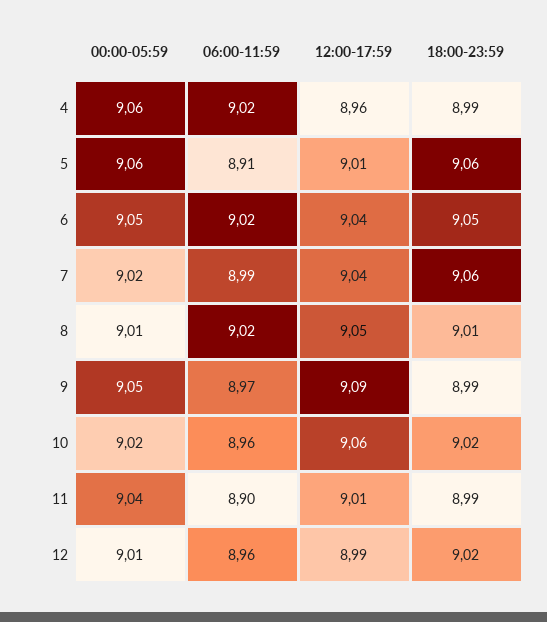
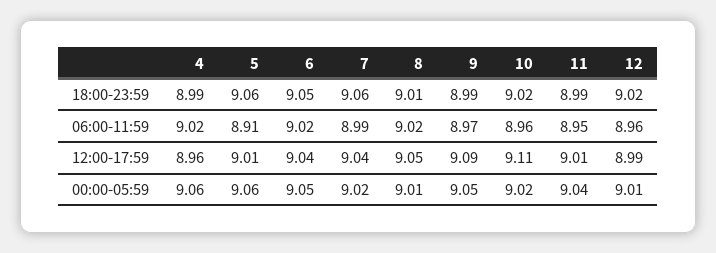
12:00-17:59, 10: 9.06 -> 9.11
06:00-11:59, 11: 8.9 -> 8.95

